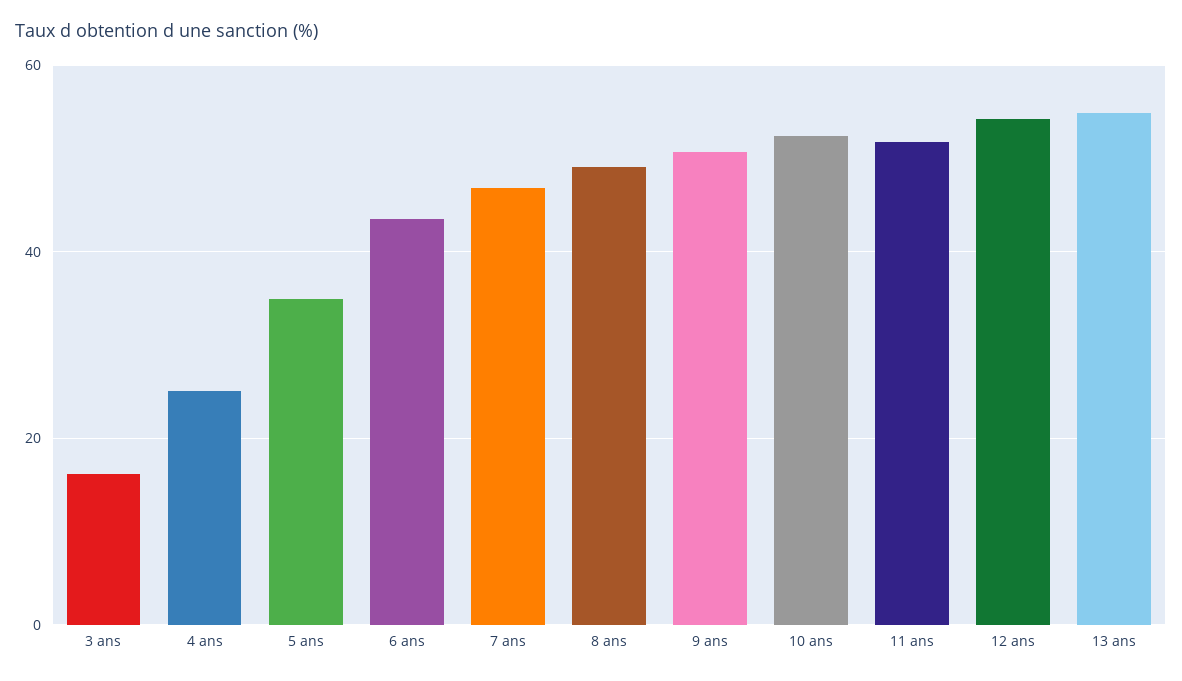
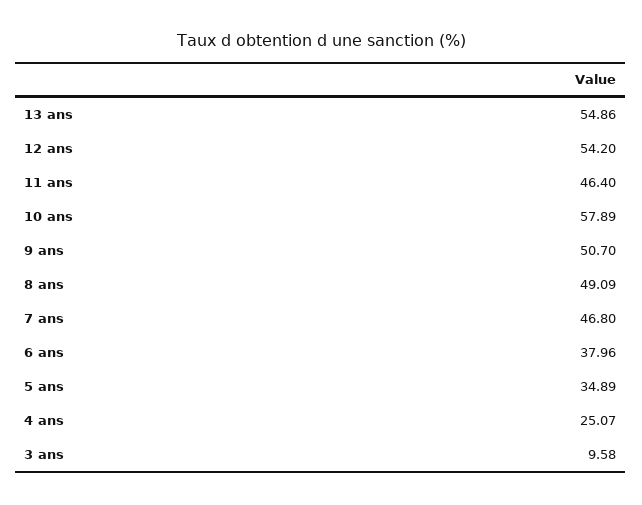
3 ans: 16 -> 9.58
6 ans: 44 -> 37.96
10 ans: 52 -> 57.89
11 ans: 52 -> 46.4

